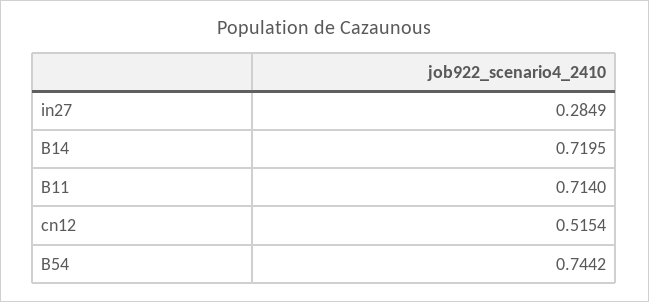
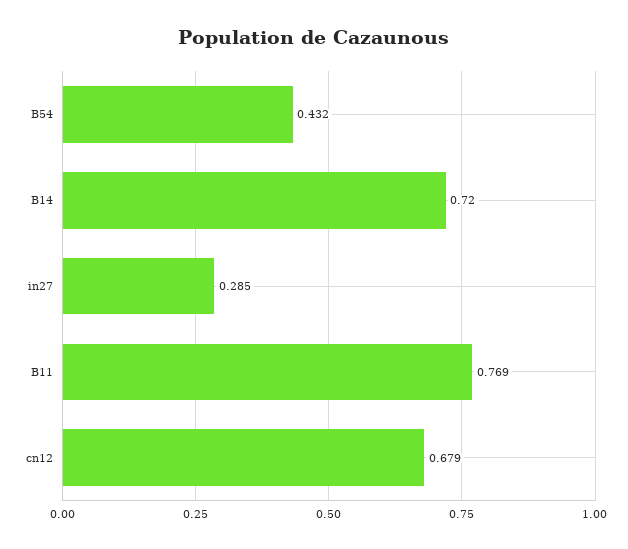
B11: 0.714 -> 0.769
cn12: 0.5154 -> 0.679
B54: 0.7442 -> 0.432

